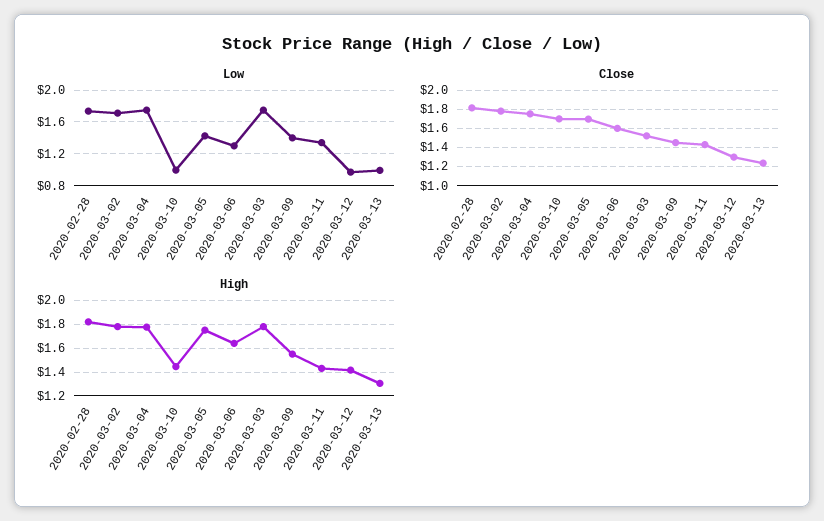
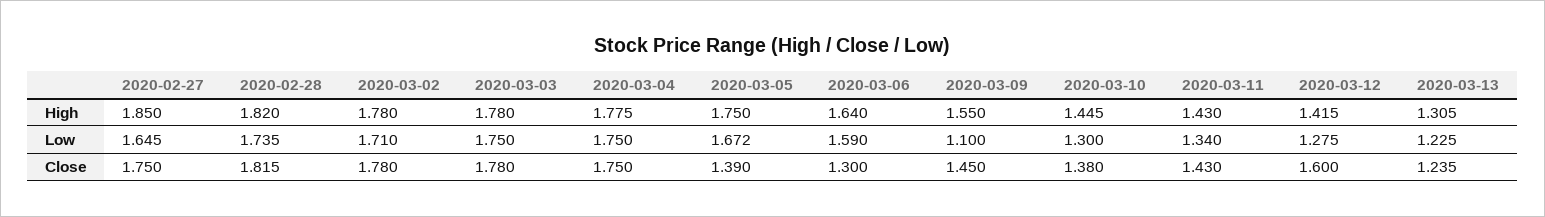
Low, 2020-03-10: 1 -> 1.3
Low, 2020-03-05: 1.4 -> 1.672
Low, 2020-03-06: 1.3 -> 1.59
Low, 2020-03-09: 1.4 -> 1.1
Low, 2020-03-12: 1 -> 1.275
Low, 2020-03-13: 1 -> 1.225
Close, 2020-03-10: 1.7 -> 1.38
Close, 2020-03-05: 1.7 -> 1.39
Close, 2020-03-06: 1.6 -> 1.3
Close, 2020-03-03: 1.5 -> 1.78
Close, 2020-03-12: 1.3 -> 1.6
High, 2020-02-27: none -> 1.85
Low, 2020-02-27: none -> 1.645
Close, 2020-02-27: none -> 1.75

